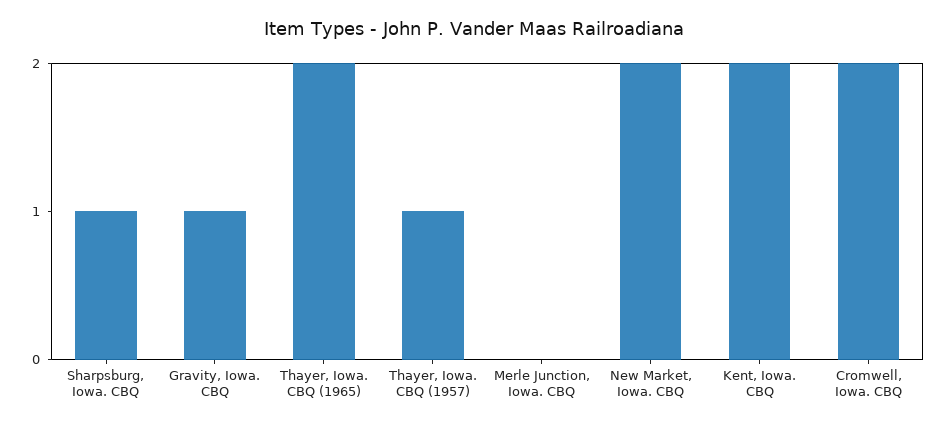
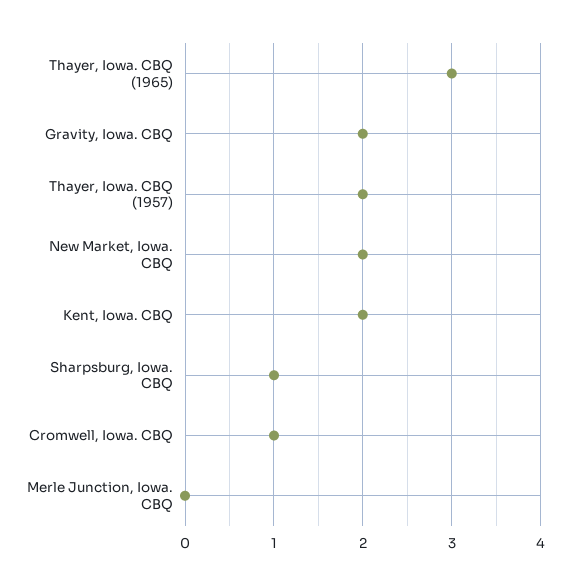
Gravity, Iowa. CBQ: 1 -> 2
Thayer, Iowa. CBQ (1965): 2 -> 3
Thayer, Iowa. CBQ (1957): 1 -> 2
Cromwell, Iowa. CBQ: 2 -> 1

